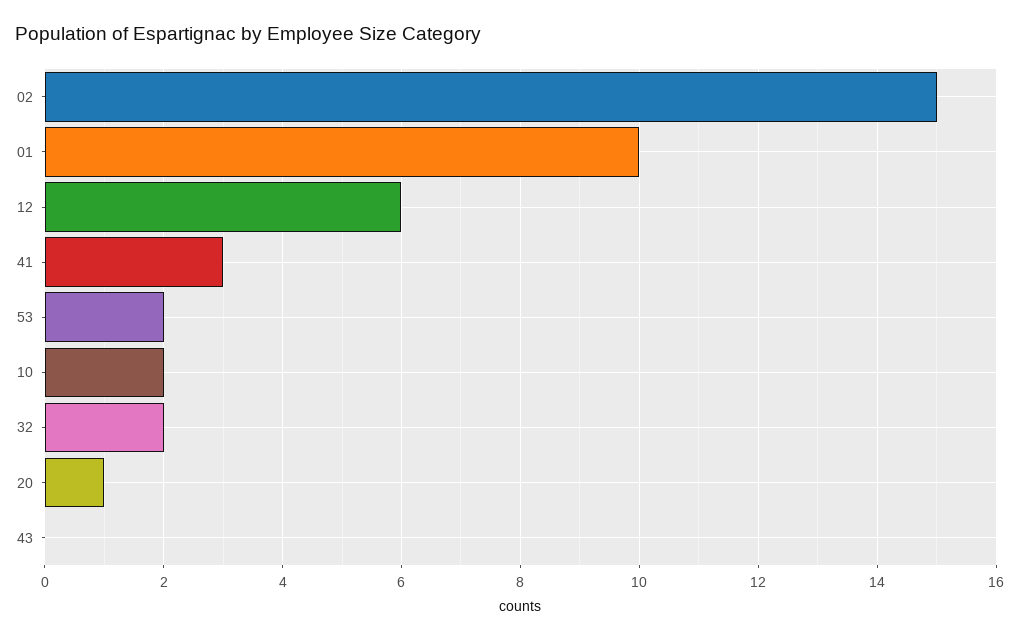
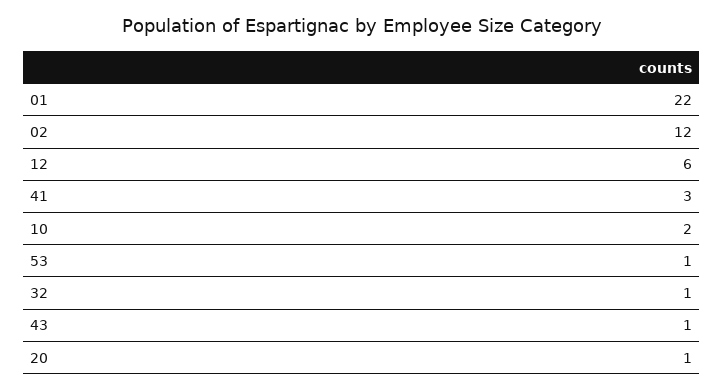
02: 15 -> 12
01: 10 -> 22
53: 2 -> 1
32: 2 -> 1
43: 0 -> 1

